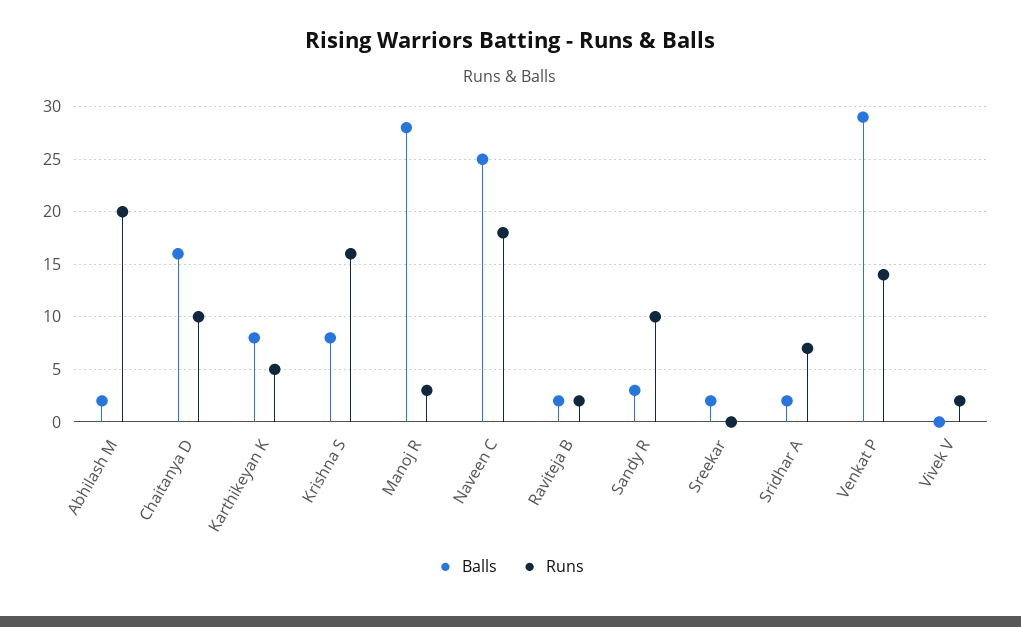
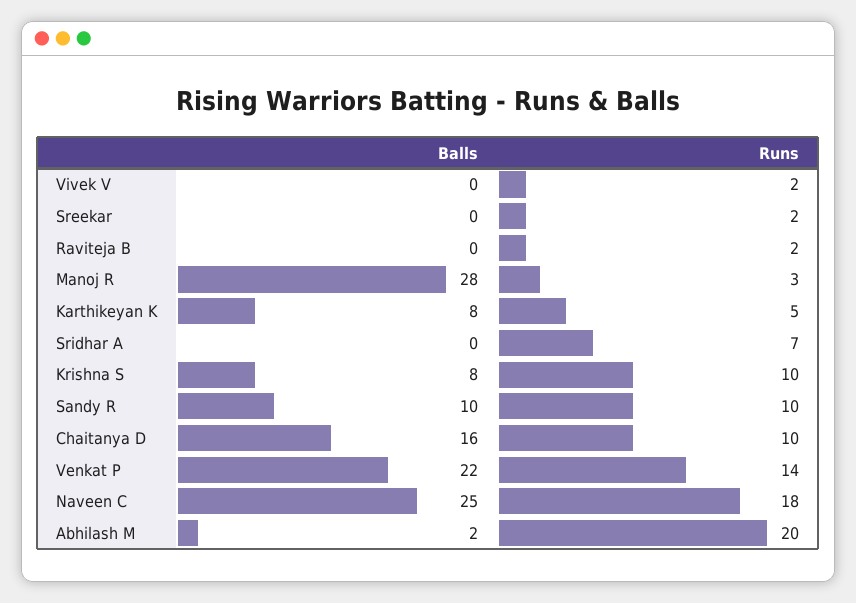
Runs, Krishna S: 16 -> 10
Balls, Raviteja B: 2 -> 0
Balls, Sandy R: 3 -> 10
Balls, Sreekar: 2 -> 0
Runs, Sreekar: 0 -> 2
Balls, Sridhar A: 2 -> 0
Balls, Venkat P: 29 -> 22

